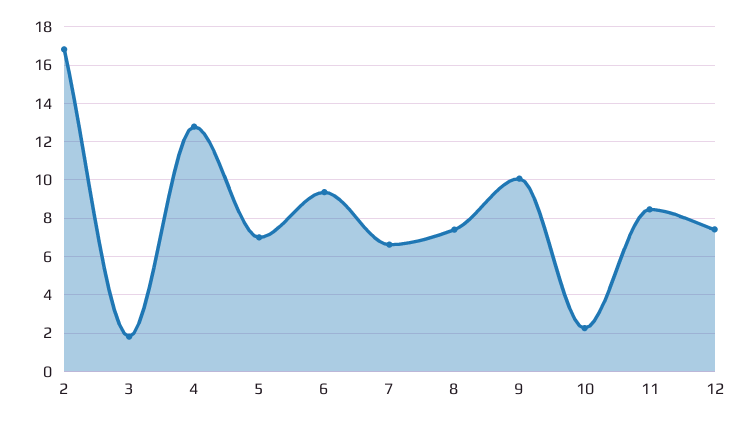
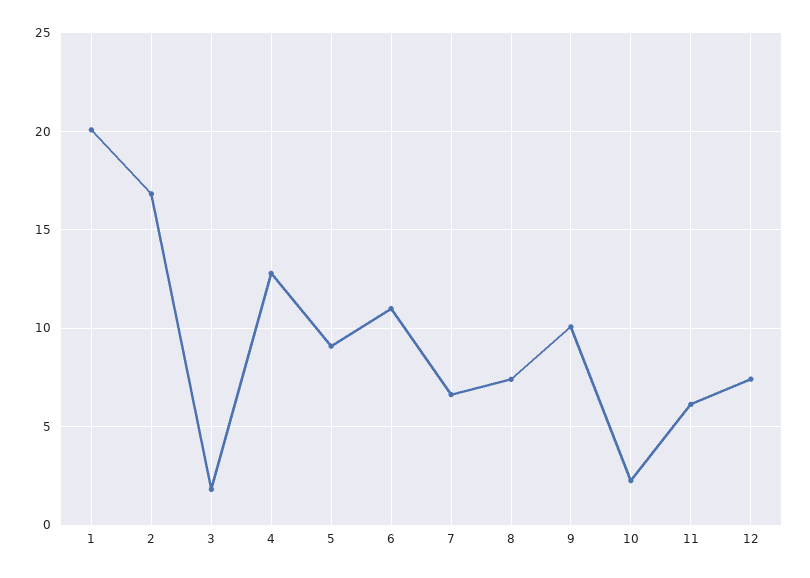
5: 7 -> 9
6: 9.5 -> 11
11: 8.5 -> 6
1: none -> 20

